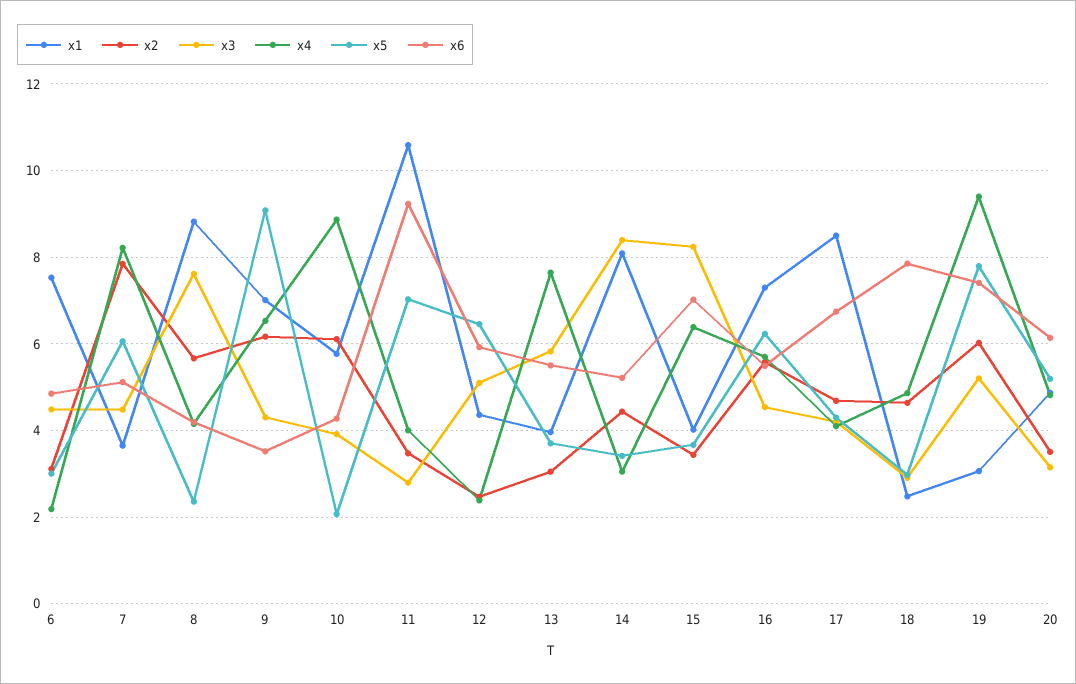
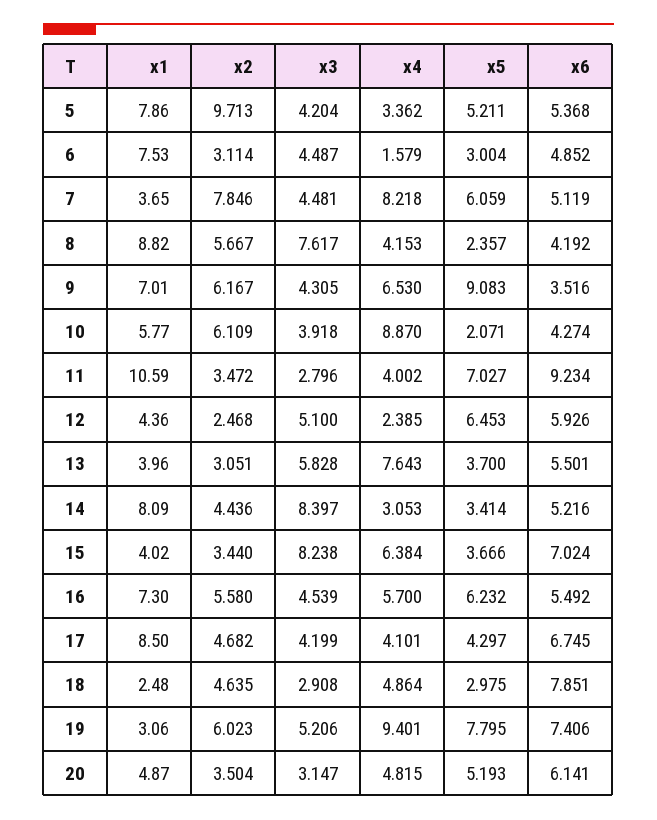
x4, 6: 2.2 -> 1.579
x1, 5: none -> 7.86
x2, 5: none -> 9.713
x3, 5: none -> 4.204
x4, 5: none -> 3.362
x5, 5: none -> 5.211
x6, 5: none -> 5.368

